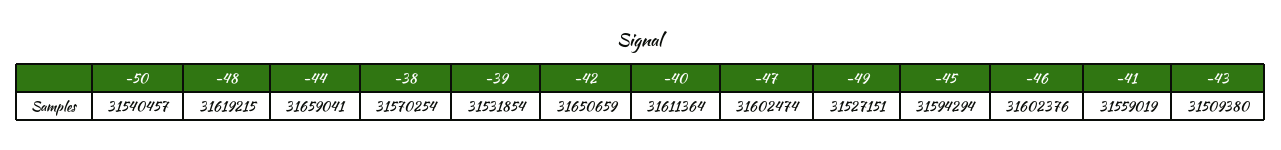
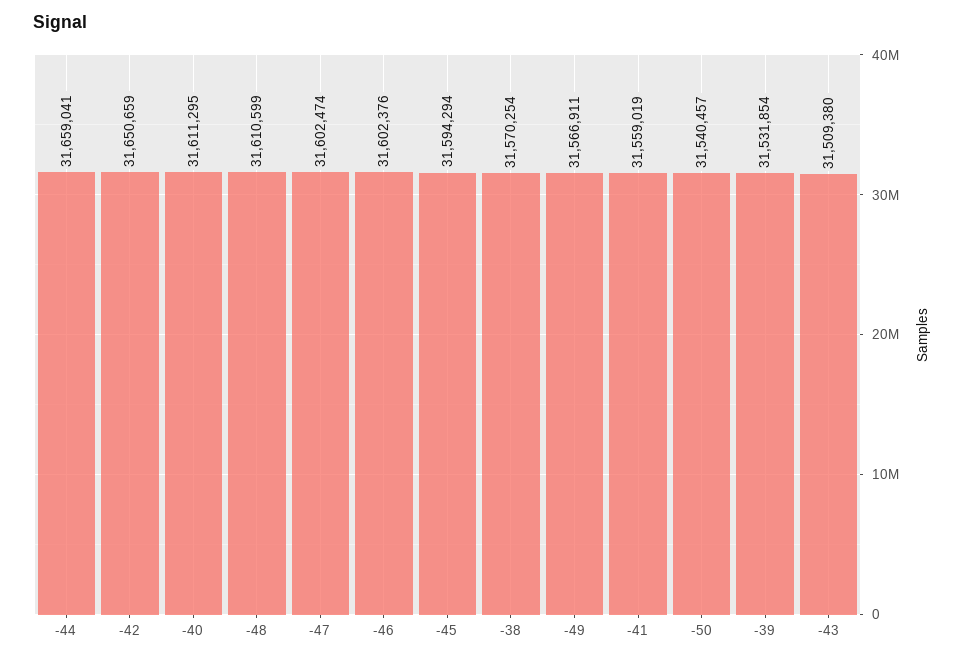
-48: 31619215 -> 31610599
-40: 31611364 -> 31611295
-49: 31527151 -> 31566911

